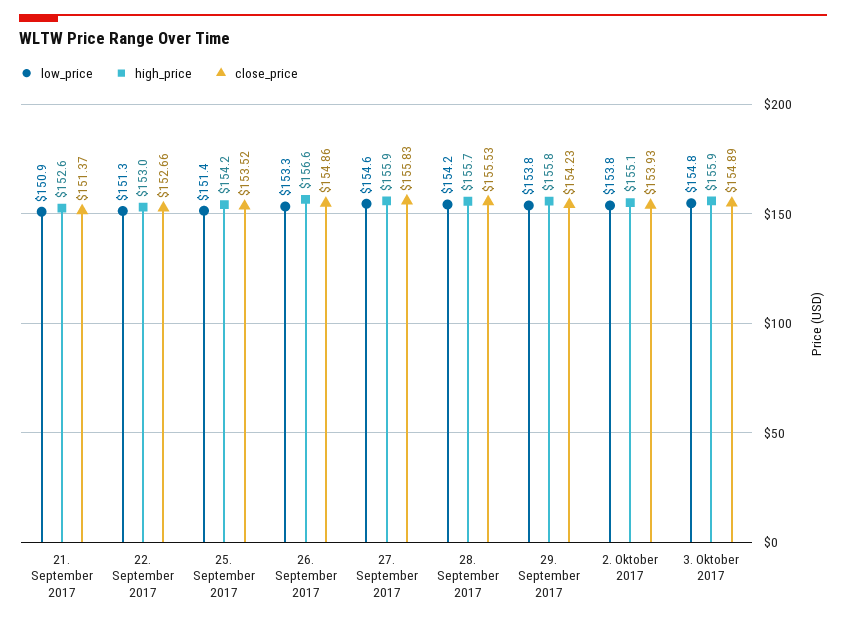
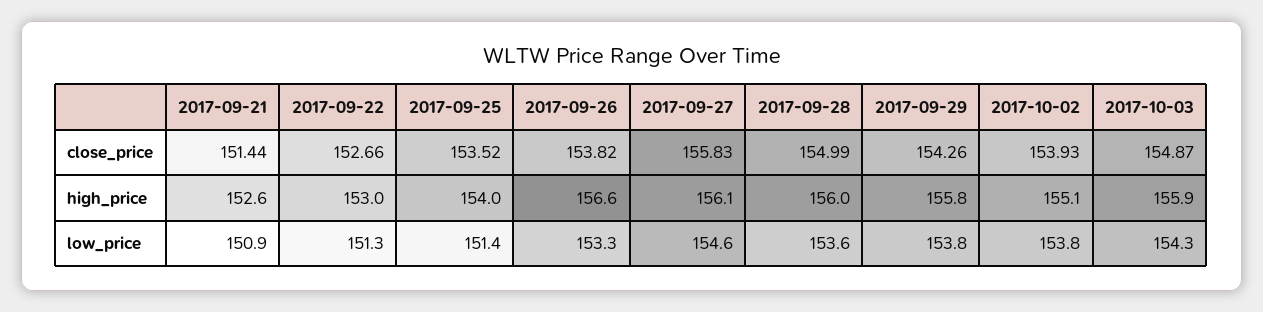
close_price, 21. September 2017: 151.37 -> 151.44
high_price, 25. September 2017: 154.2 -> 154
close_price, 26. September 2017: 154.86 -> 153.82
high_price, 27. September 2017: 155.9 -> 156.1
low_price, 28. September 2017: 154.2 -> 153.6
high_price, 28. September 2017: 155.7 -> 156
close_price, 28. September 2017: 155.53 -> 154.99
close_price, 29. September 2017: 154.23 -> 154.26
low_price, 3. Oktober 2017: 154.8 -> 154.3
close_price, 3. Oktober 2017: 154.89 -> 154.87

